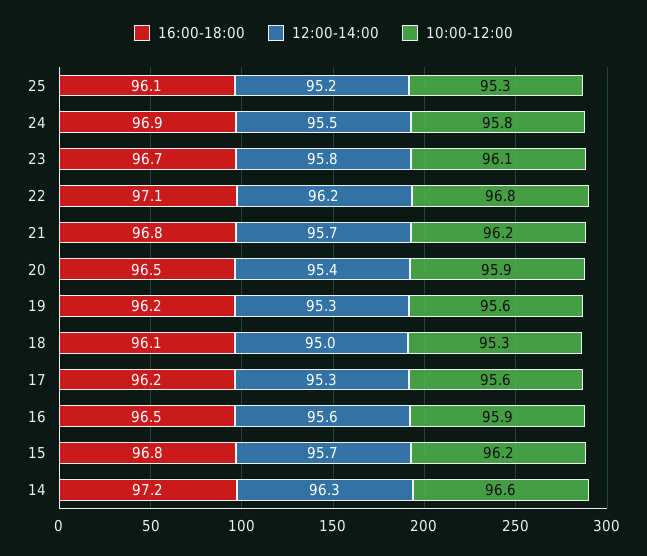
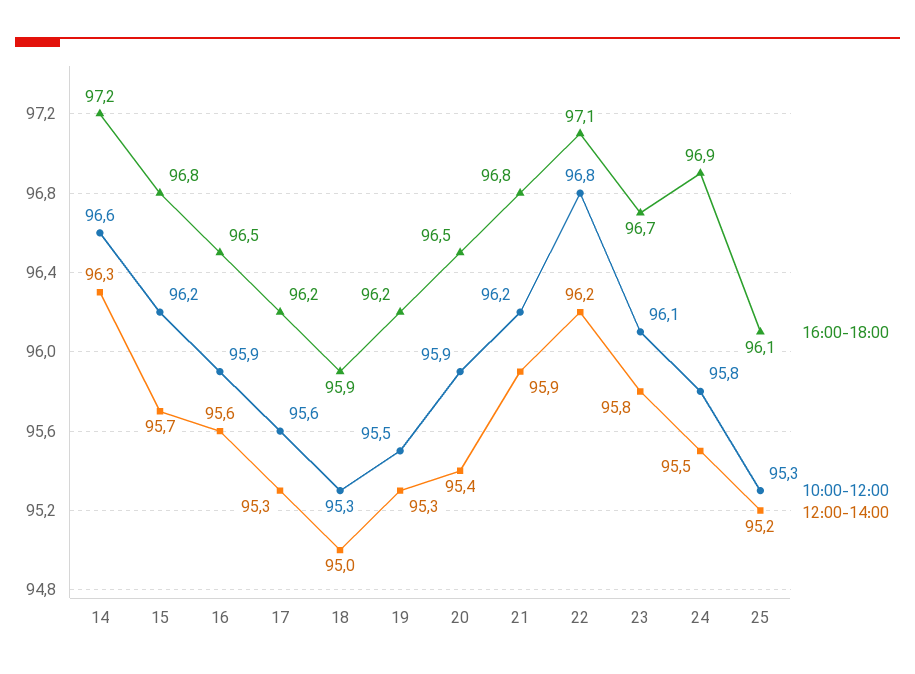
12:00-14:00, 21: 95.7 -> 95.9
10:00-12:00, 19: 95.6 -> 95.5
16:00-18:00, 18: 96.1 -> 95.9

